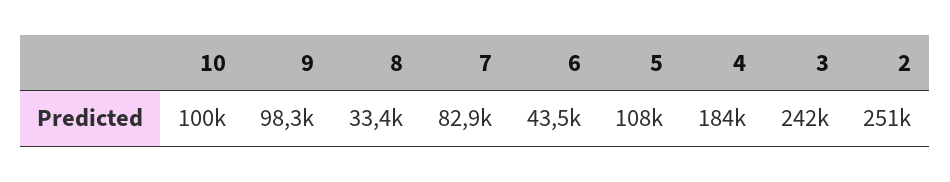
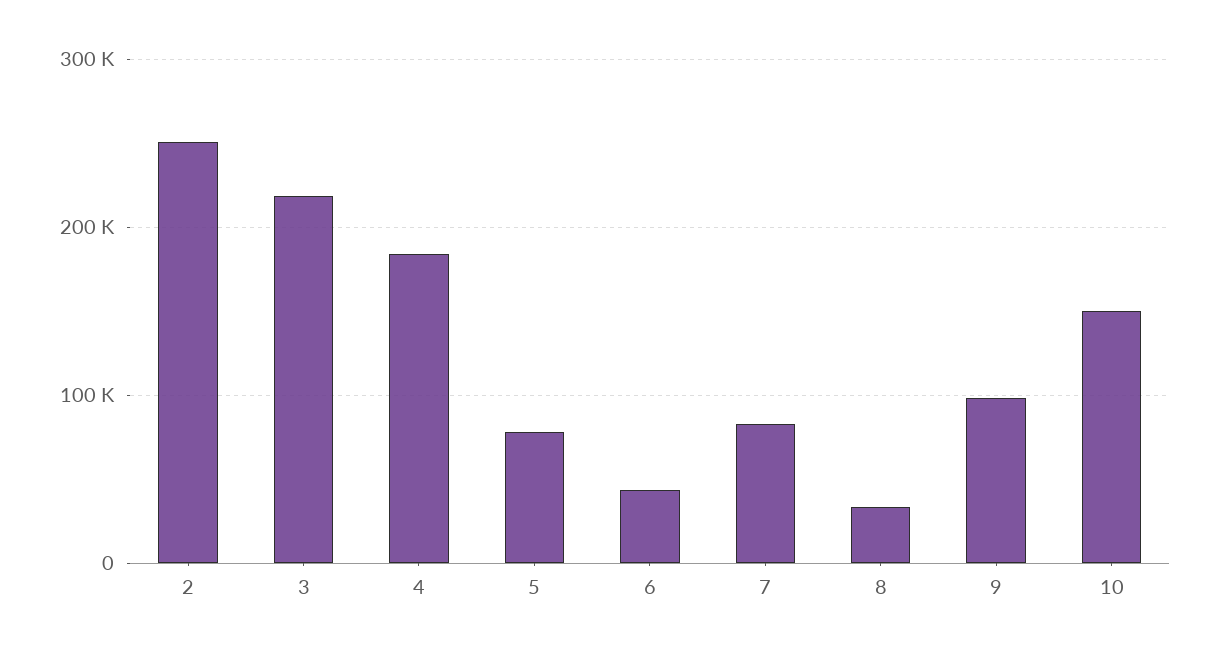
10: 100000 -> 150000
5: 108000 -> 80000
3: 242000 -> 220000

